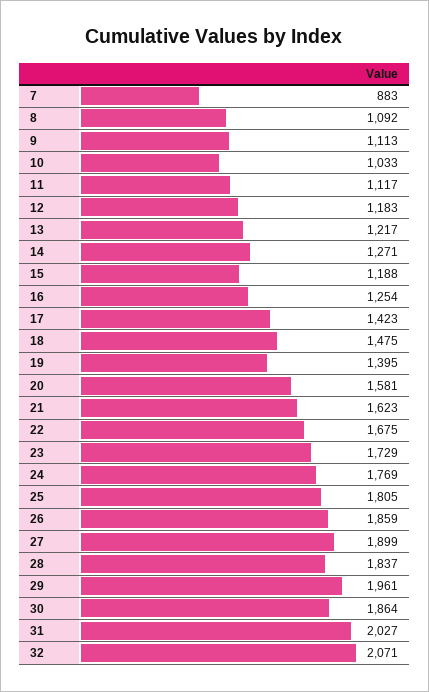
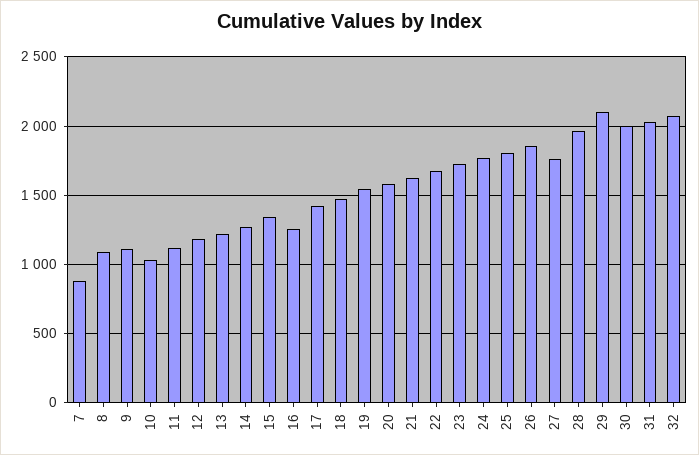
15: 1188 -> 1350
19: 1395 -> 1550
27: 1899 -> 1750
28: 1837 -> 1950
29: 1961 -> 2100
30: 1864 -> 2000

